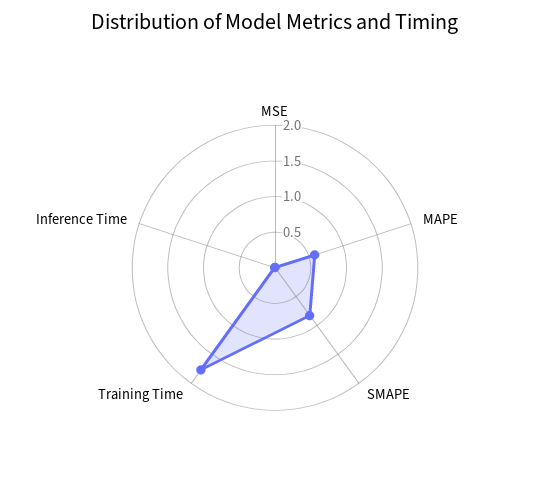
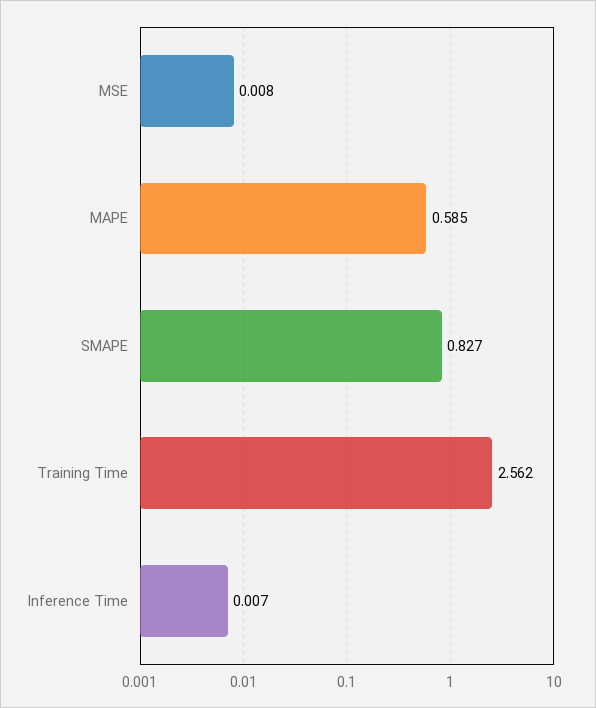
Training Time: 1.75 -> 2.562

